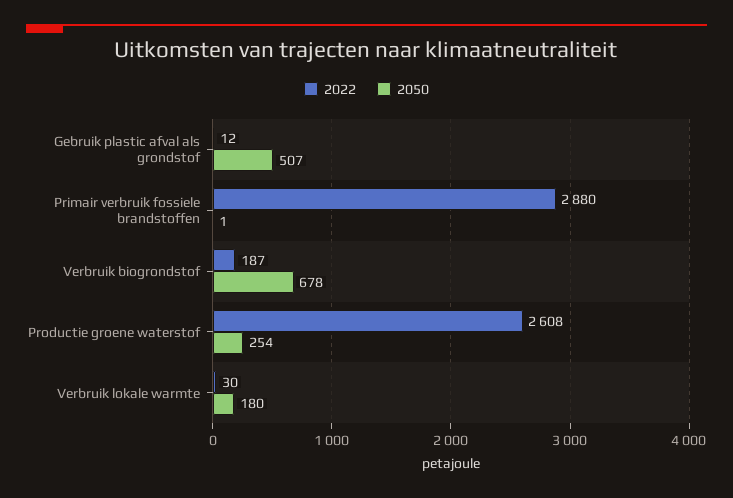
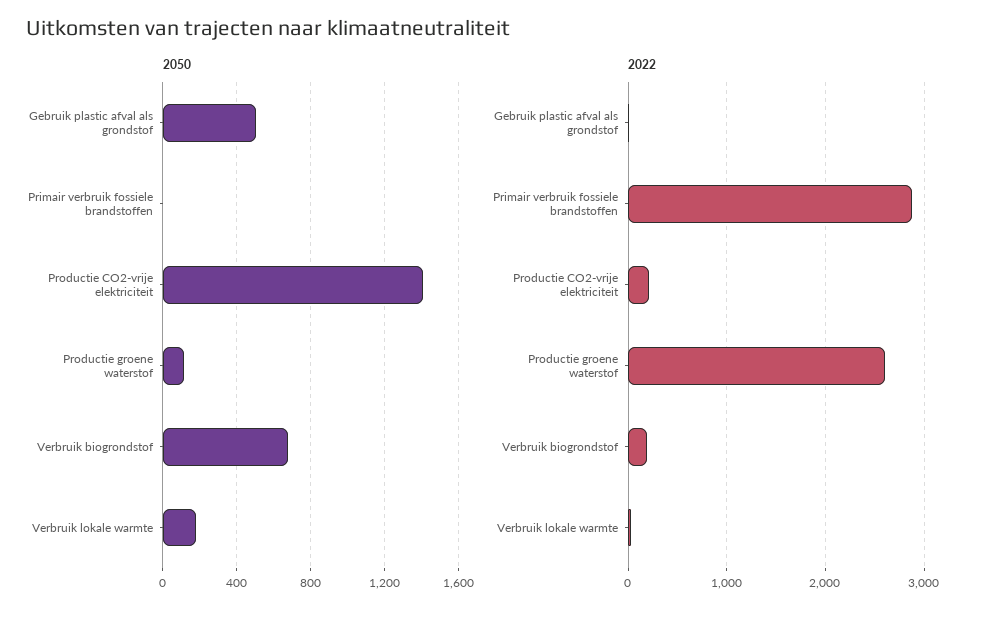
2050, Productie groene waterstof: 254 -> 100
2050, Productie CO2-vrije elektriciteit: none -> 1400
2022, Productie CO2-vrije elektriciteit: none -> 200

